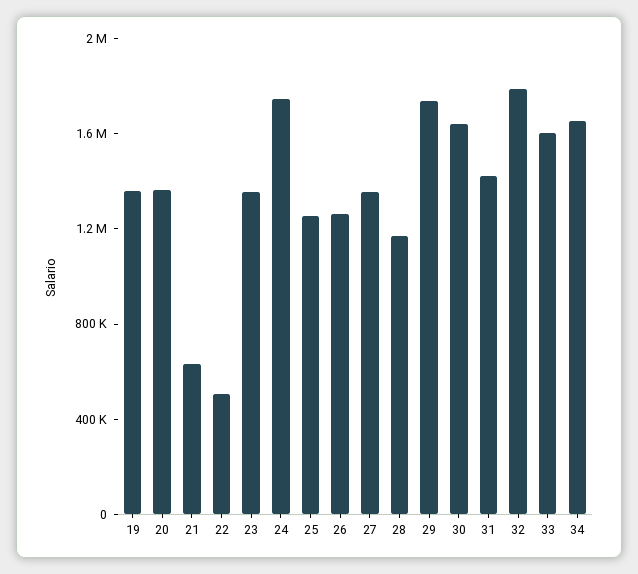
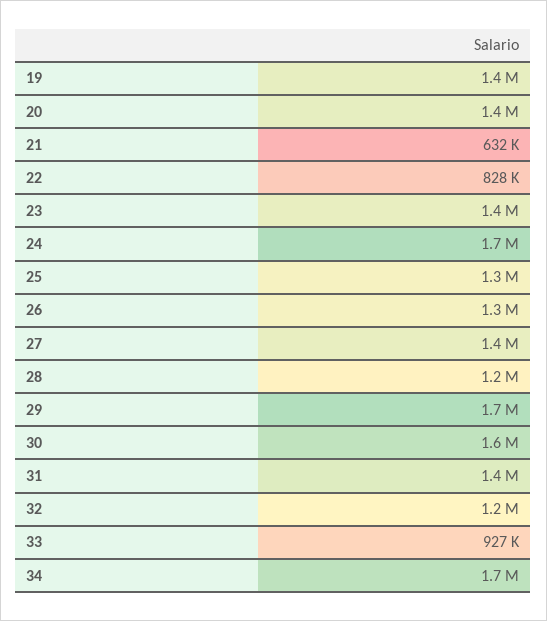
22: 500000 -> 828000
32: 1800000 -> 1200000
33: 1600000 -> 927000

